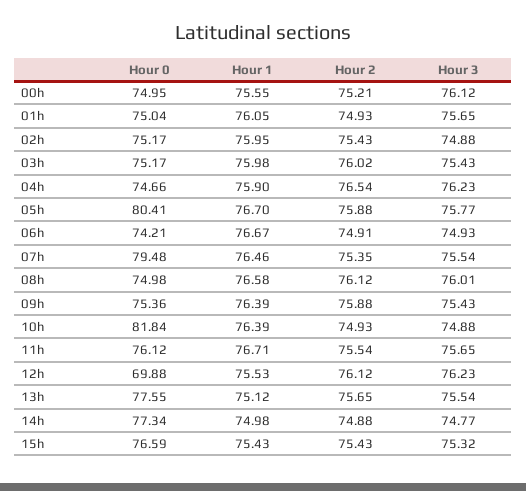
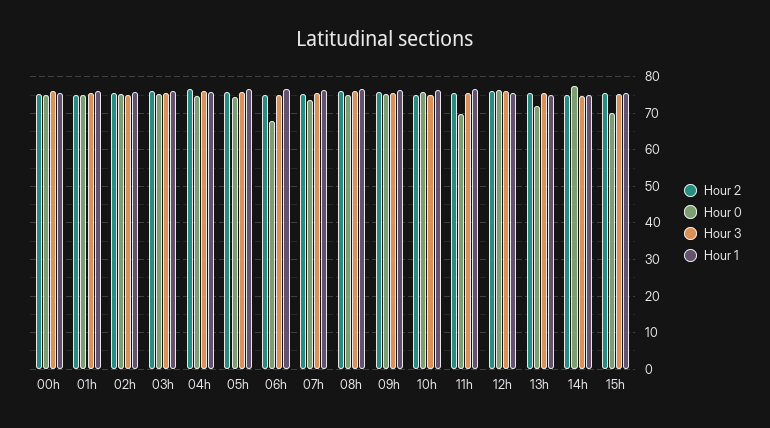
Hour 0, 05h: 80.41 -> 74
Hour 0, 06h: 74.21 -> 68
Hour 0, 07h: 79.48 -> 74
Hour 0, 10h: 81.84 -> 76
Hour 0, 11h: 76.12 -> 70
Hour 0, 12h: 69.88 -> 76
Hour 0, 13h: 77.55 -> 72
Hour 0, 15h: 76.59 -> 70

